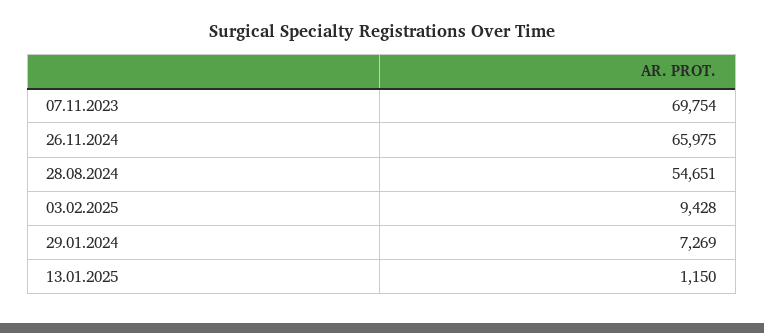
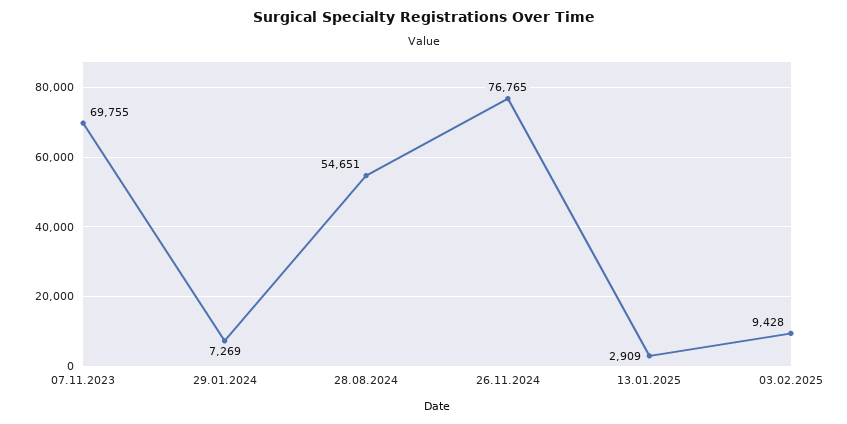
07.11.2023: 69754 -> 69755
26.11.2024: 65975 -> 76765
13.01.2025: 1150 -> 2909

